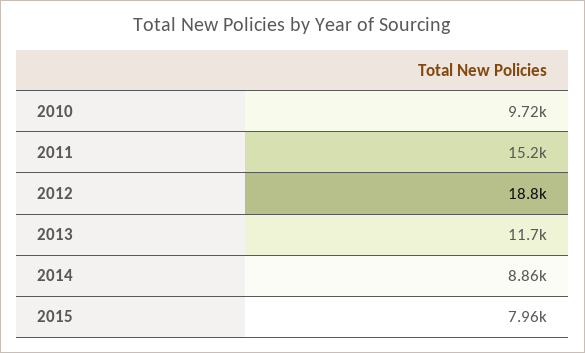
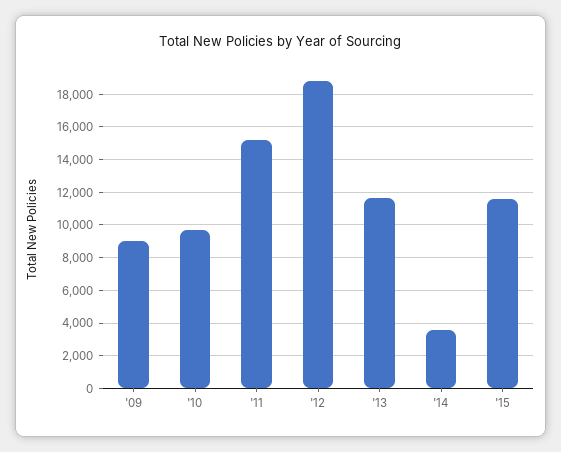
2014: 8860 -> 3500
2015: 7960 -> 11500
'09: none -> 9000

